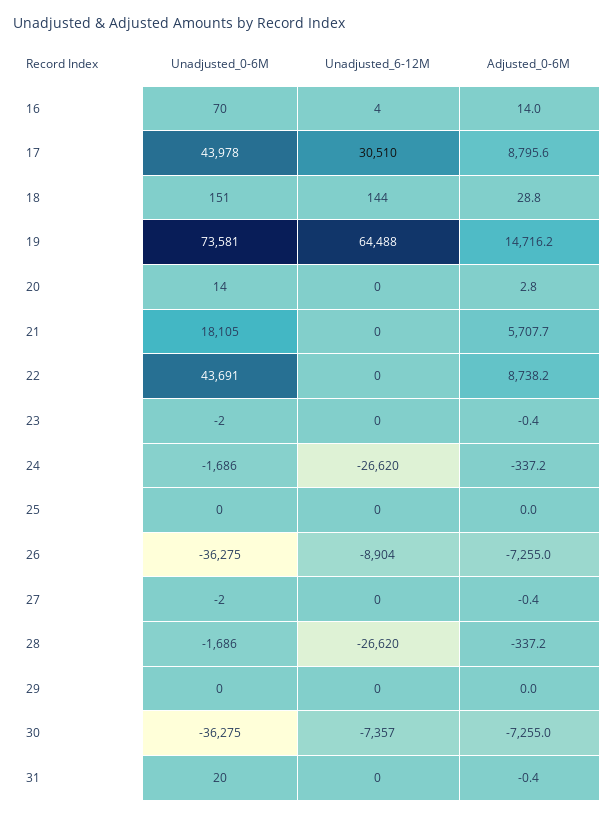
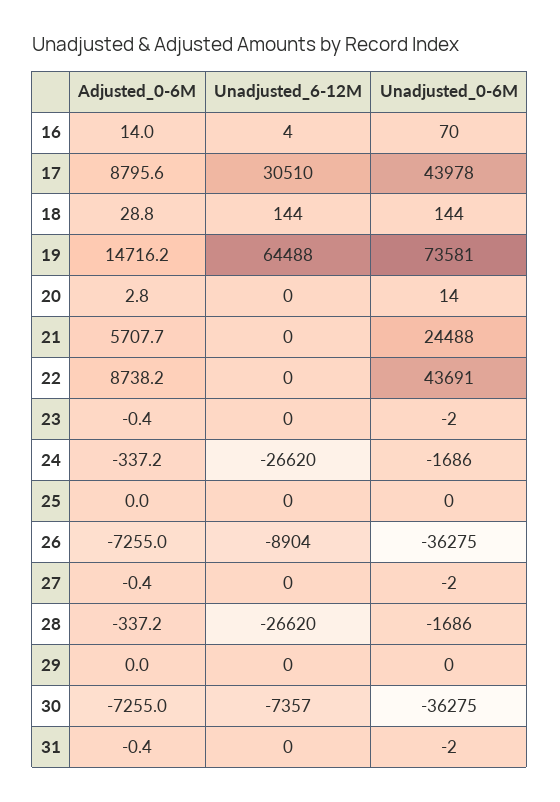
Unadjusted_0-6M, 18: 151 -> 144
Unadjusted_0-6M, 21: 18105 -> 24488
Unadjusted_0-6M, 31: 20 -> -2

